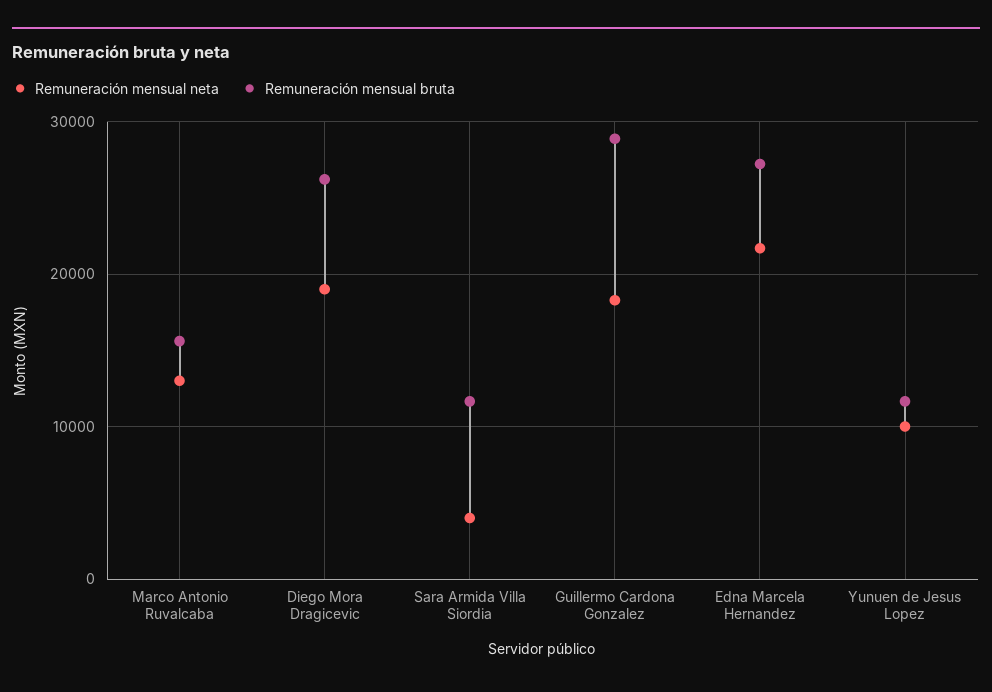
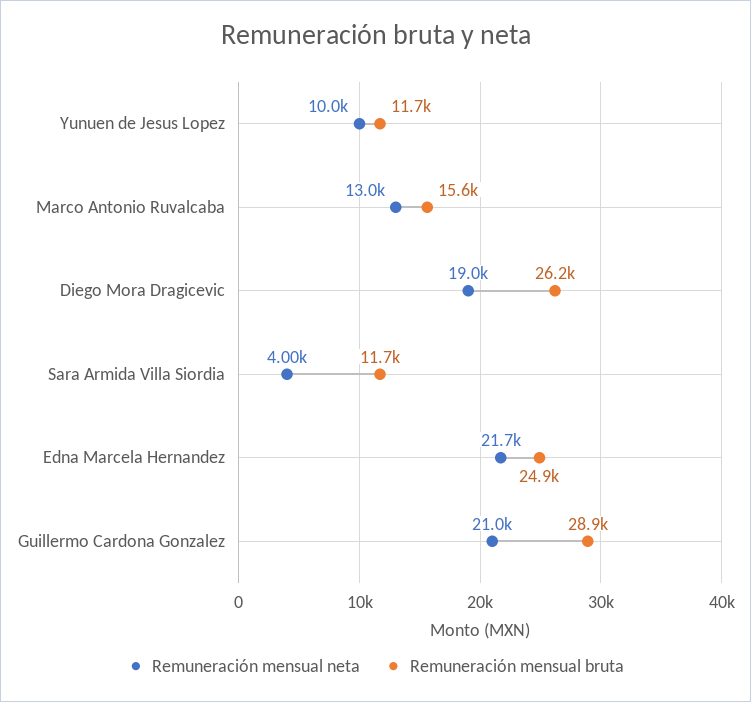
Remuneración mensual neta, Guillermo Cardona Gonzalez: 18000 -> 21000
Remuneración mensual bruta, Edna Marcela Hernandez: 27000 -> 24900

